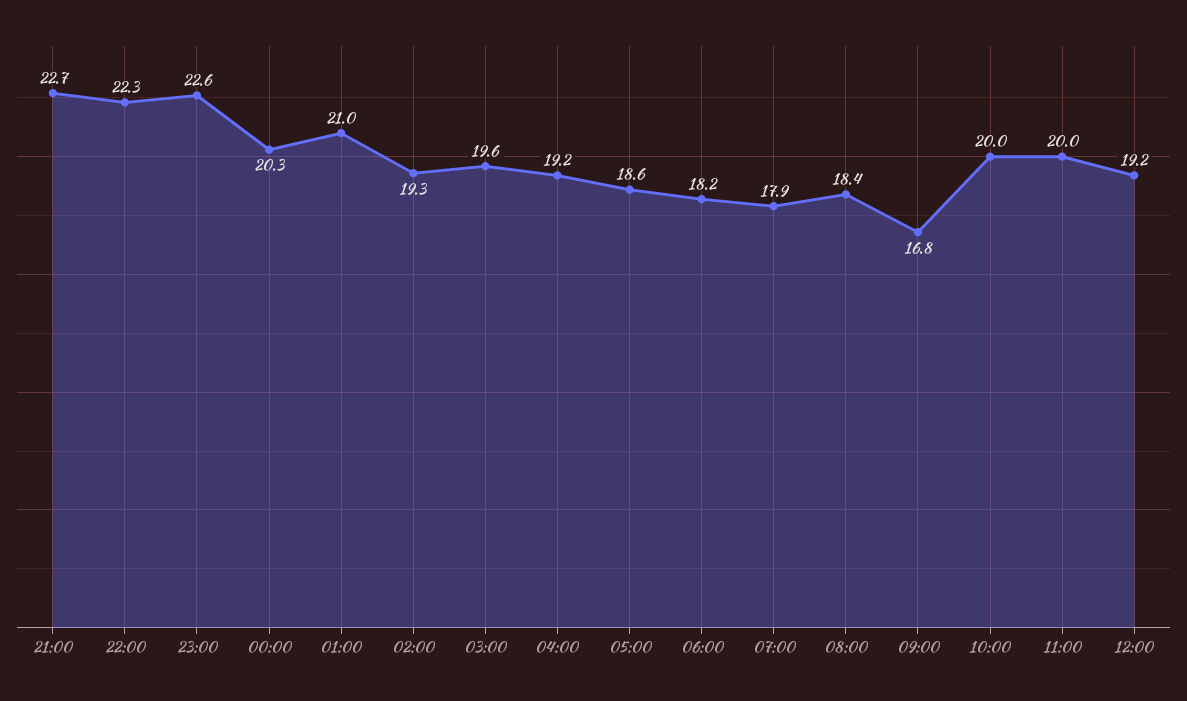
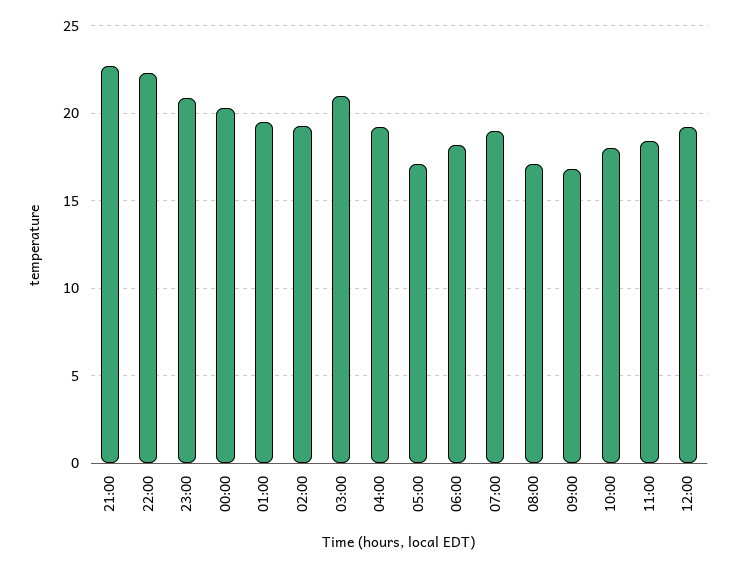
23:00: 22.6 -> 21
01:00: 21 -> 19.5
03:00: 19.6 -> 21
05:00: 18.6 -> 17
07:00: 17.9 -> 19
08:00: 18.4 -> 17
10:00: 20 -> 18
11:00: 20 -> 18.5

